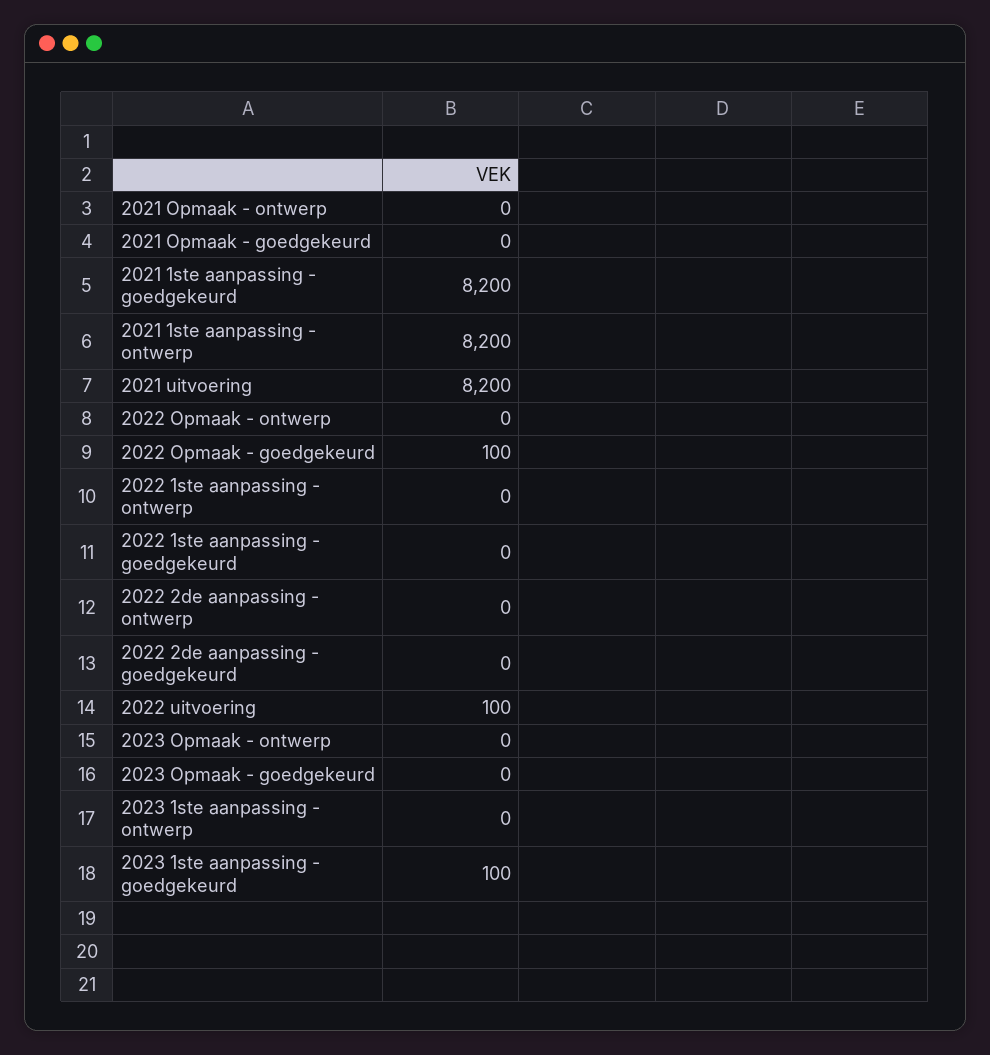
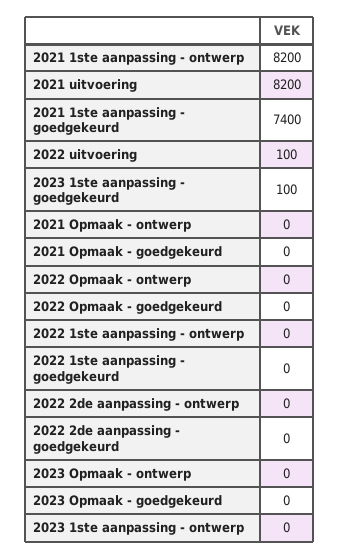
2021 1ste aanpassing - goedgekeurd: 8200 -> 7400
2022 Opmaak - goedgekeurd: 100 -> 0

